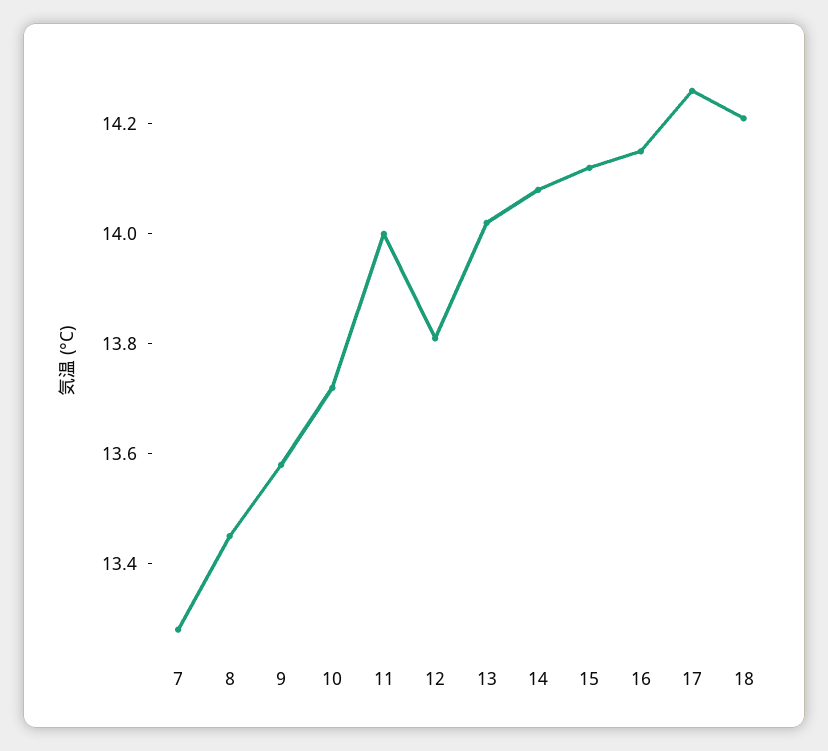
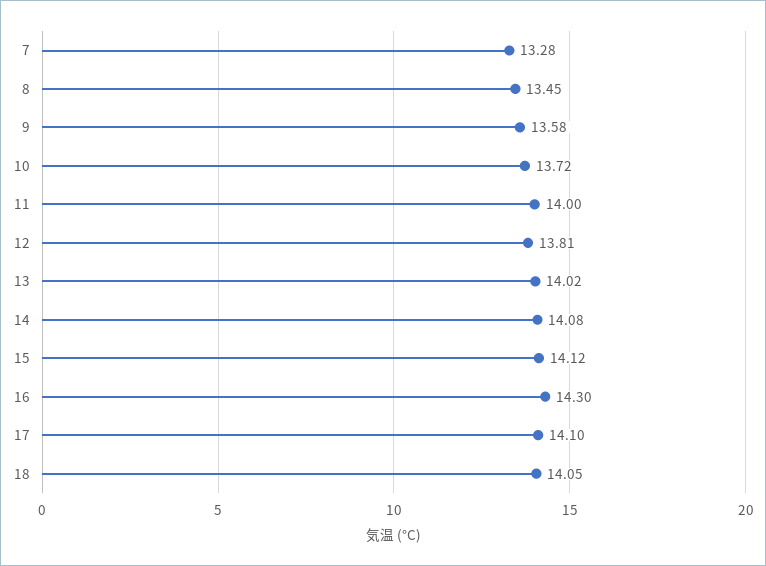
16: 14.15 -> 14.3
17: 14.25 -> 14.1
18: 14.2 -> 14.05

